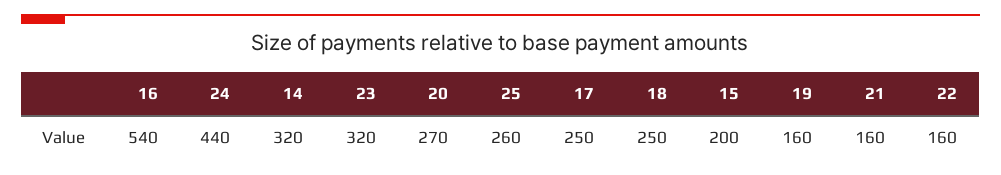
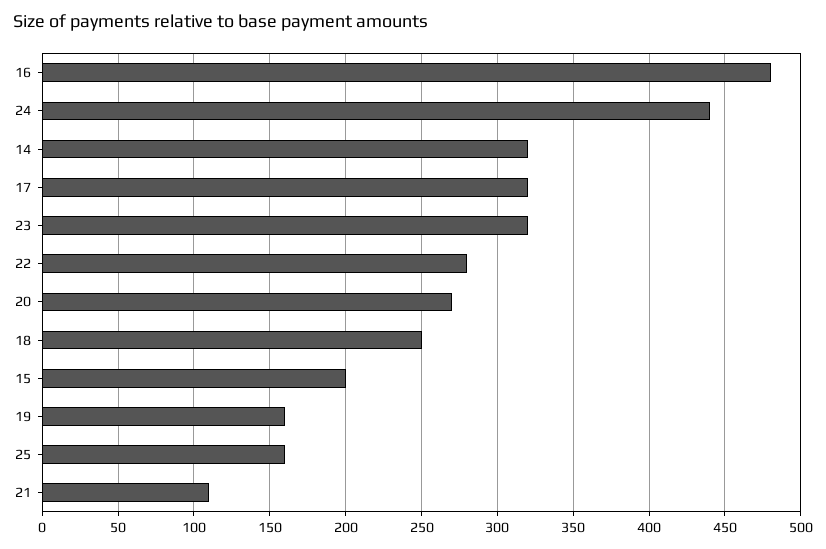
16: 540 -> 480
25: 260 -> 160
17: 250 -> 320
21: 160 -> 110
22: 160 -> 280

